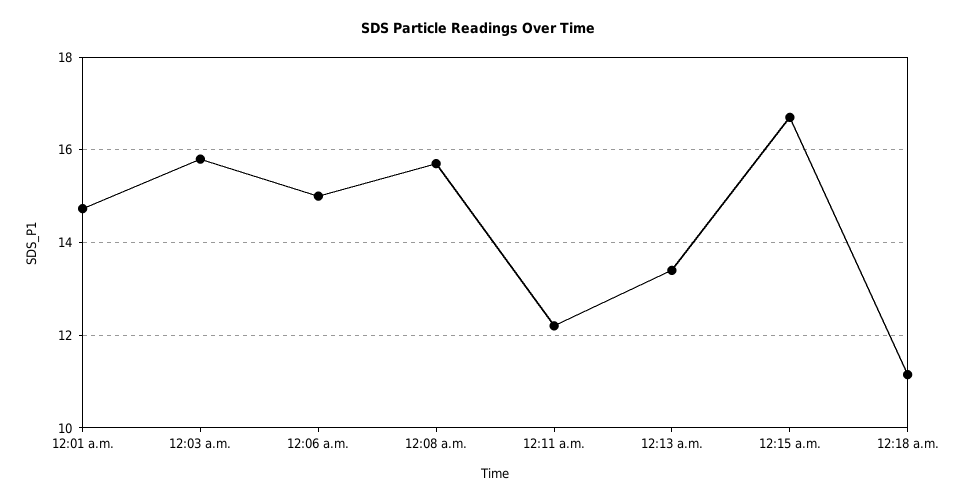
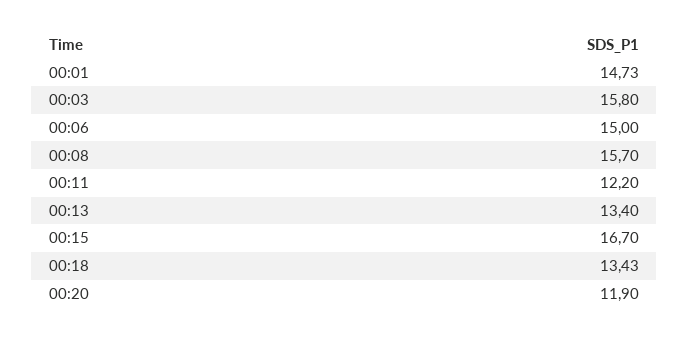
12:18 a.m.: 11.2 -> 13.43
00:20: none -> 11.9

